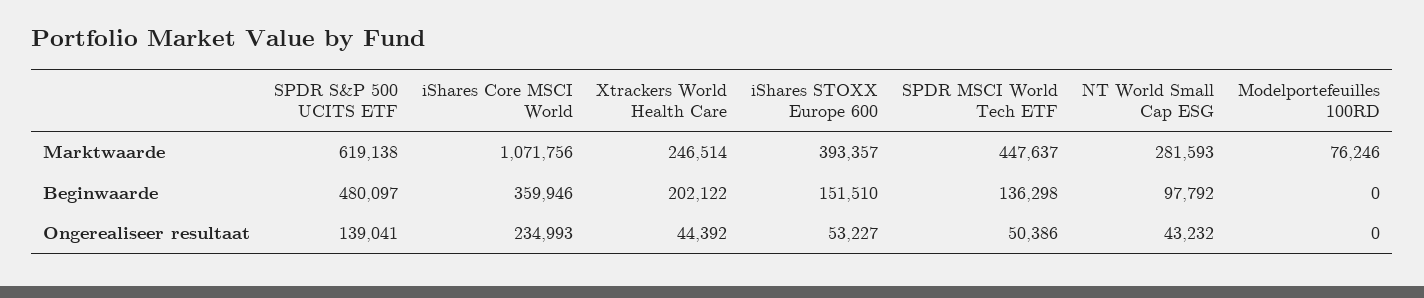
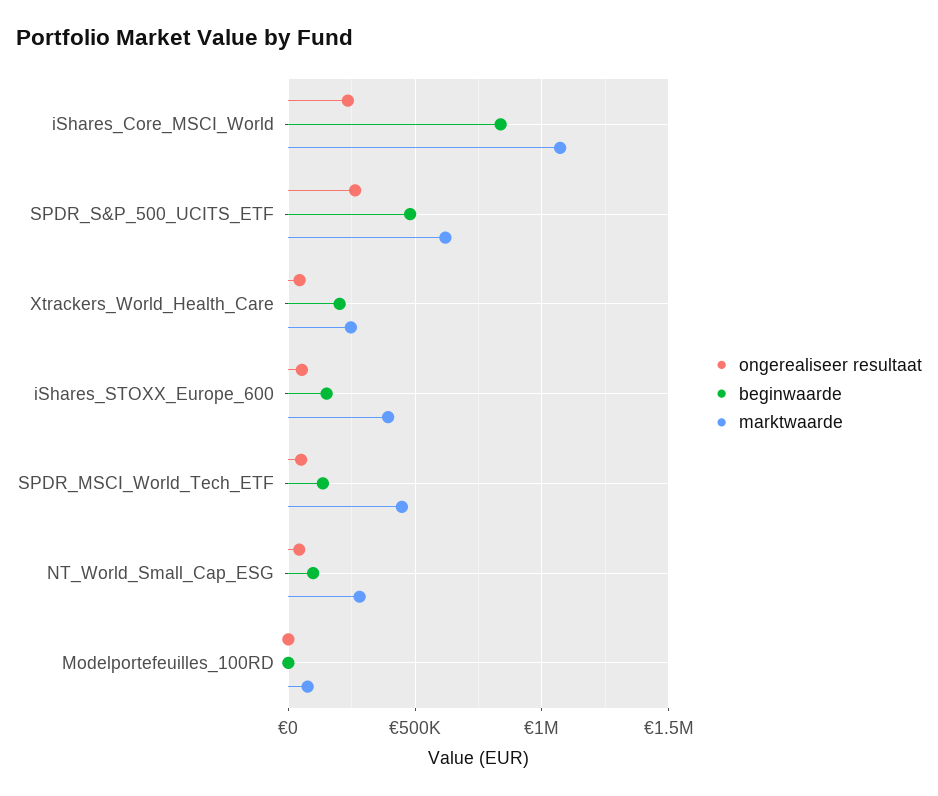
Beginwaarde, iShares Core MSCI World: 359946 -> 850000
Ongerealiseer resultaat, SPDR S&P 500 UCITS ETF: 139041 -> 250000

